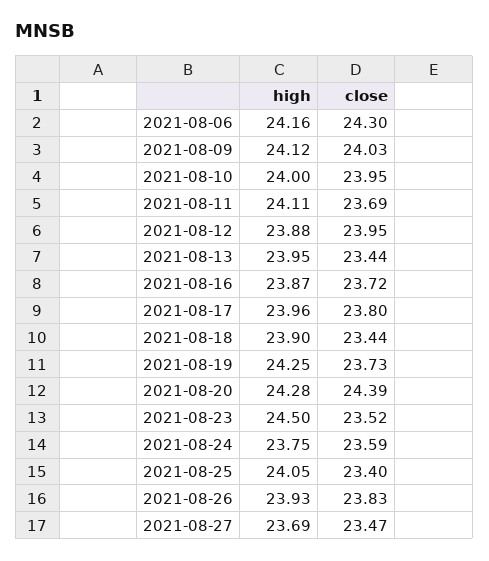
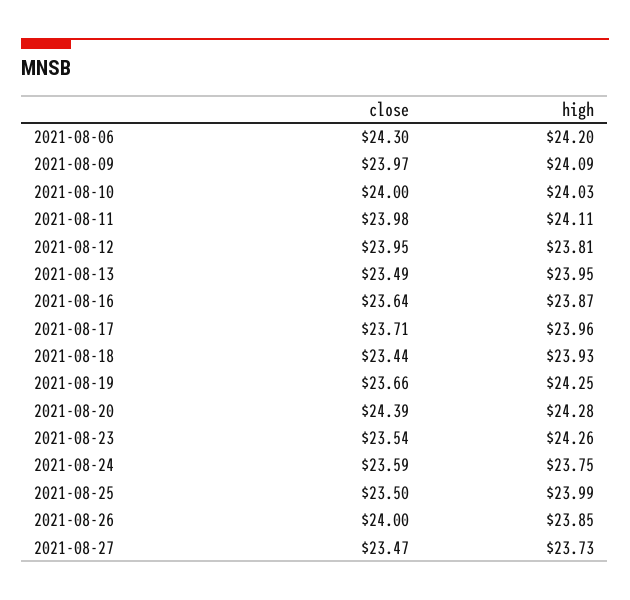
high, 2021-08-06: 24.16 -> 24.2
high, 2021-08-09: 24.12 -> 24.09
close, 2021-08-09: 24.03 -> 23.97
high, 2021-08-10: 24 -> 24.03
close, 2021-08-10: 23.95 -> 24
close, 2021-08-11: 23.69 -> 23.98
high, 2021-08-12: 23.88 -> 23.81
close, 2021-08-13: 23.44 -> 23.49
close, 2021-08-16: 23.72 -> 23.64
close, 2021-08-17: 23.8 -> 23.71
high, 2021-08-18: 23.9 -> 23.93
close, 2021-08-19: 23.73 -> 23.66
high, 2021-08-23: 24.5 -> 24.26
close, 2021-08-23: 23.52 -> 23.54
high, 2021-08-25: 24.05 -> 23.99
close, 2021-08-25: 23.4 -> 23.5
high, 2021-08-26: 23.93 -> 23.85
close, 2021-08-26: 23.83 -> 24
high, 2021-08-27: 23.69 -> 23.73

